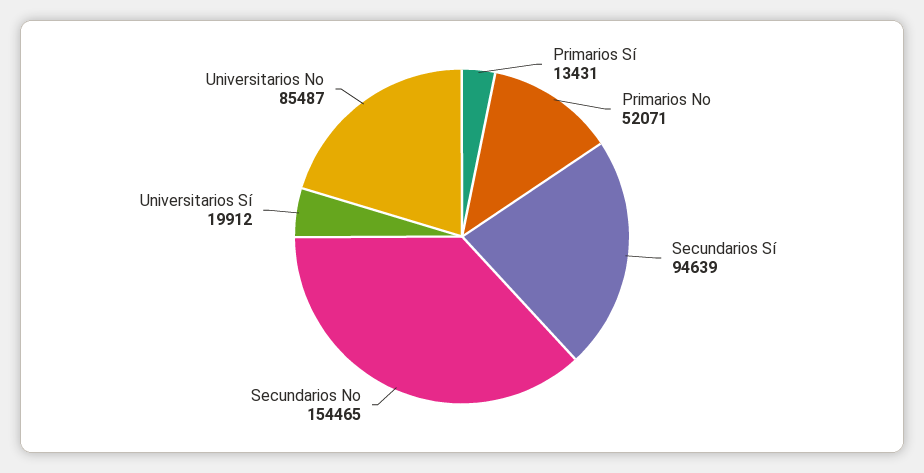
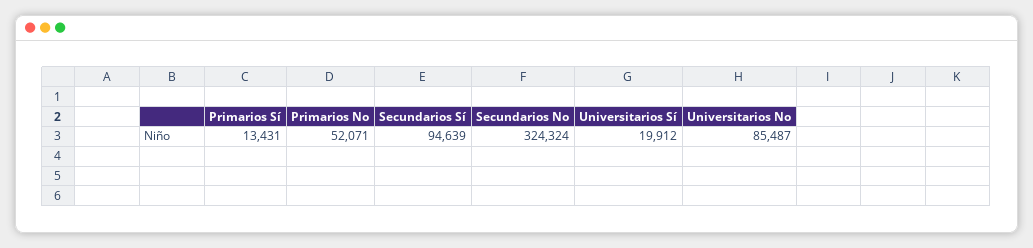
Secundarios No: 154465 -> 324324

